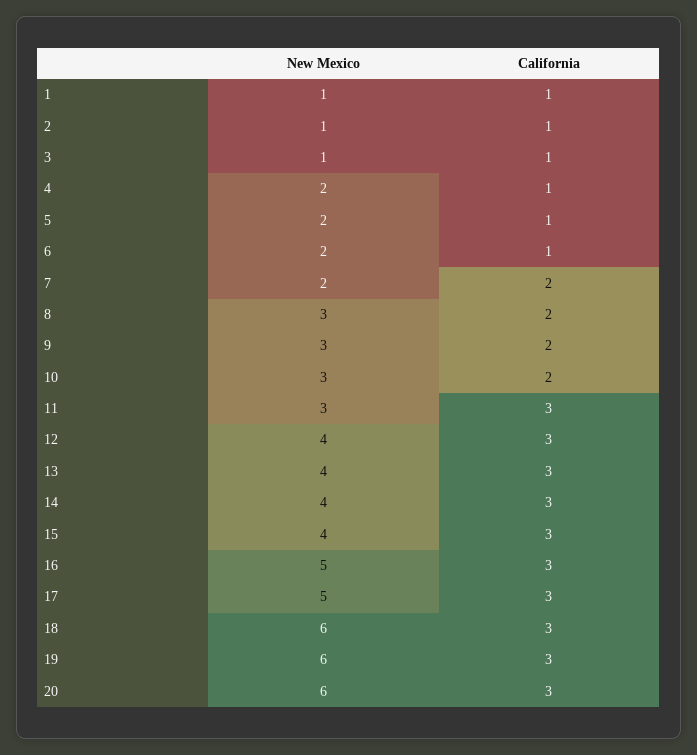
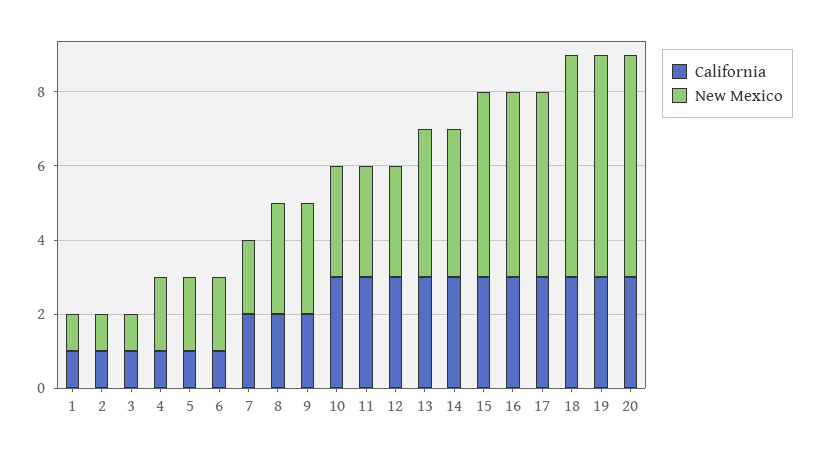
California, 10: 2 -> 3
New Mexico, 12: 4 -> 3
New Mexico, 15: 4 -> 5

